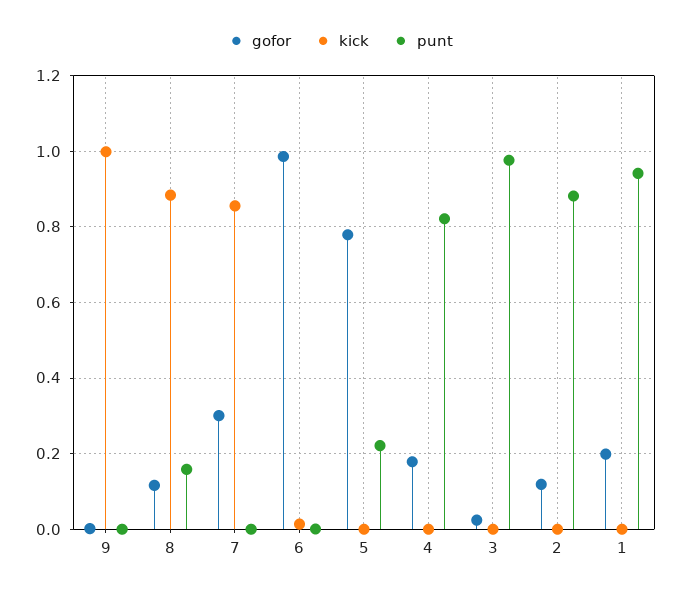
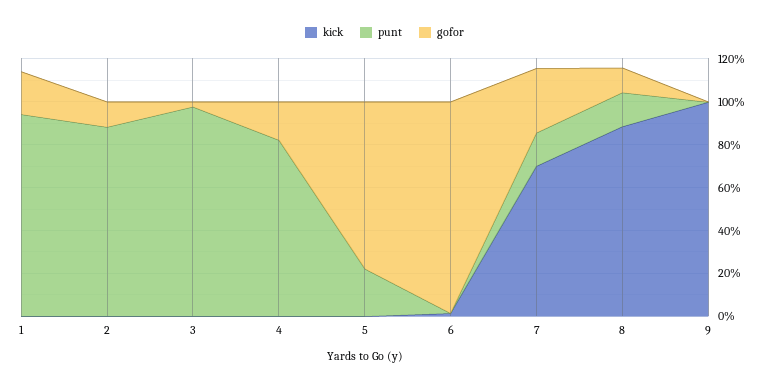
kick, 7: 0.86 -> 0.7
punt, 7: 0 -> 0.15

